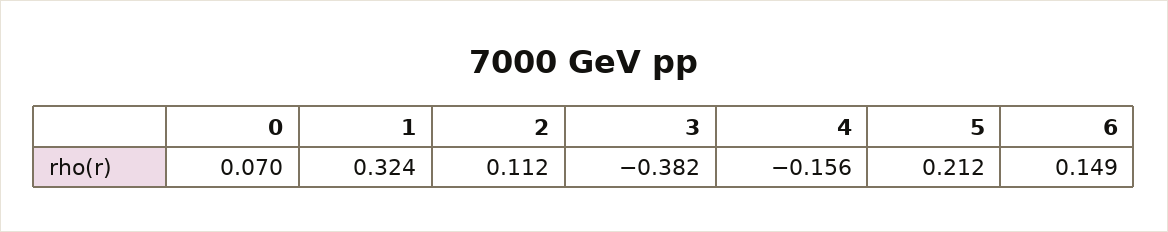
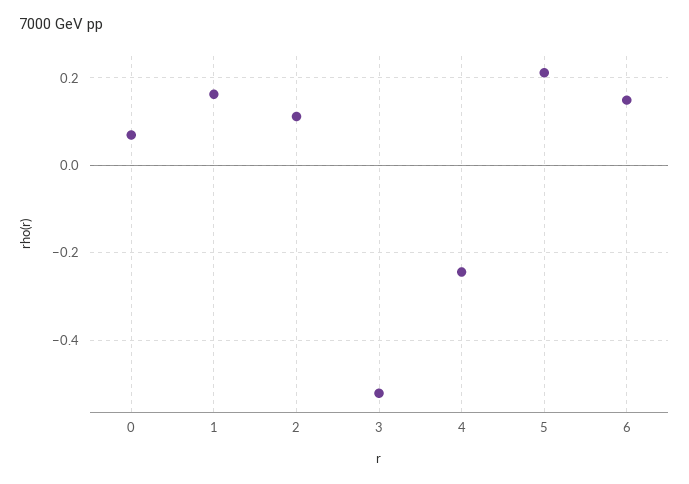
1: 0.324 -> 0.16
3: -0.382 -> -0.52
4: -0.156 -> -0.24

